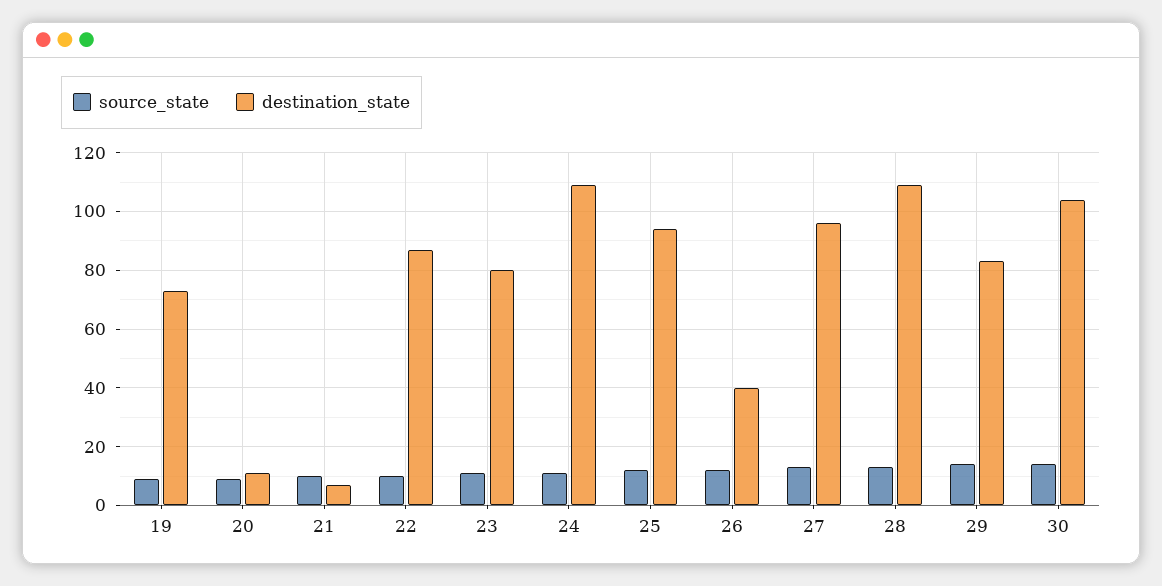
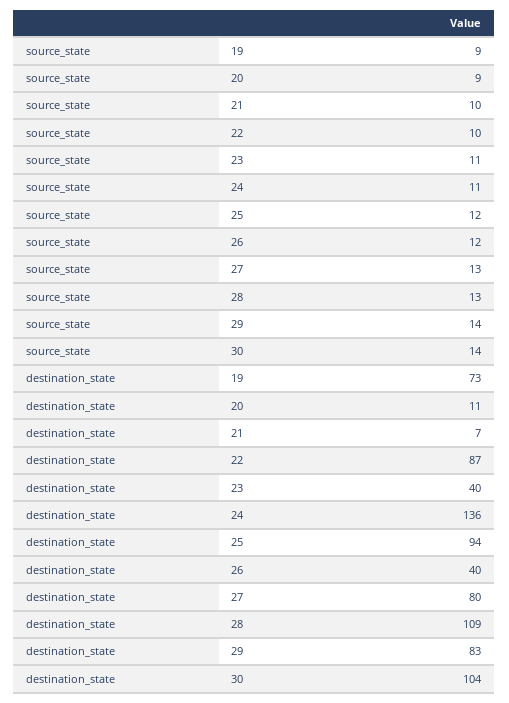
destination_state, 23: 80 -> 40
destination_state, 24: 110 -> 136
destination_state, 27: 95 -> 80

